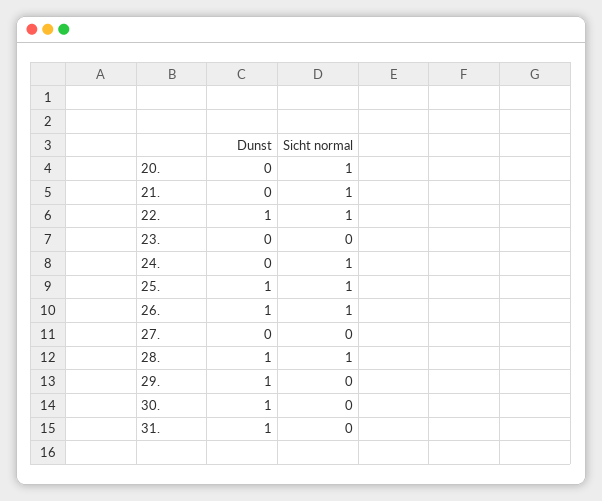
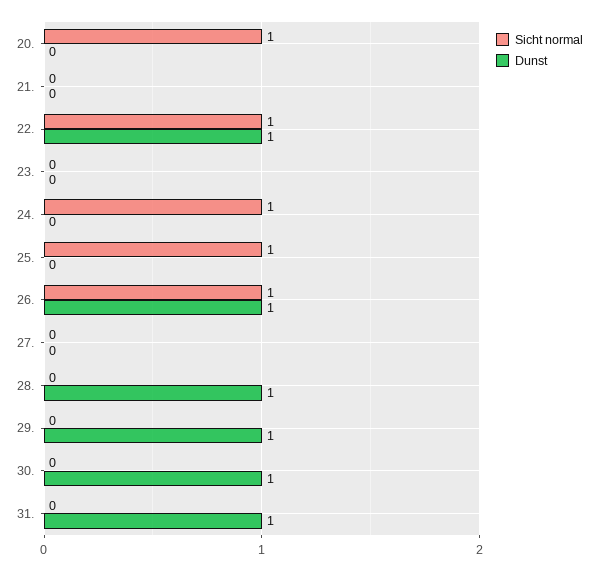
Sicht normal, 21.: 1 -> 0
Dunst, 25.: 1 -> 0
Sicht normal, 28.: 1 -> 0

